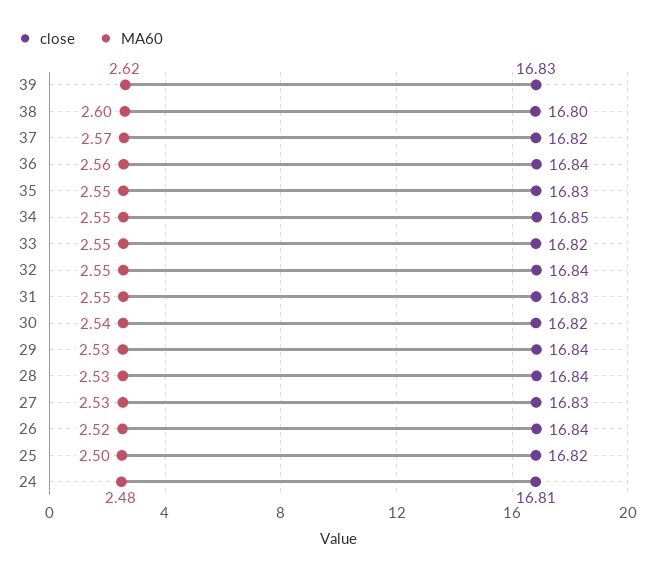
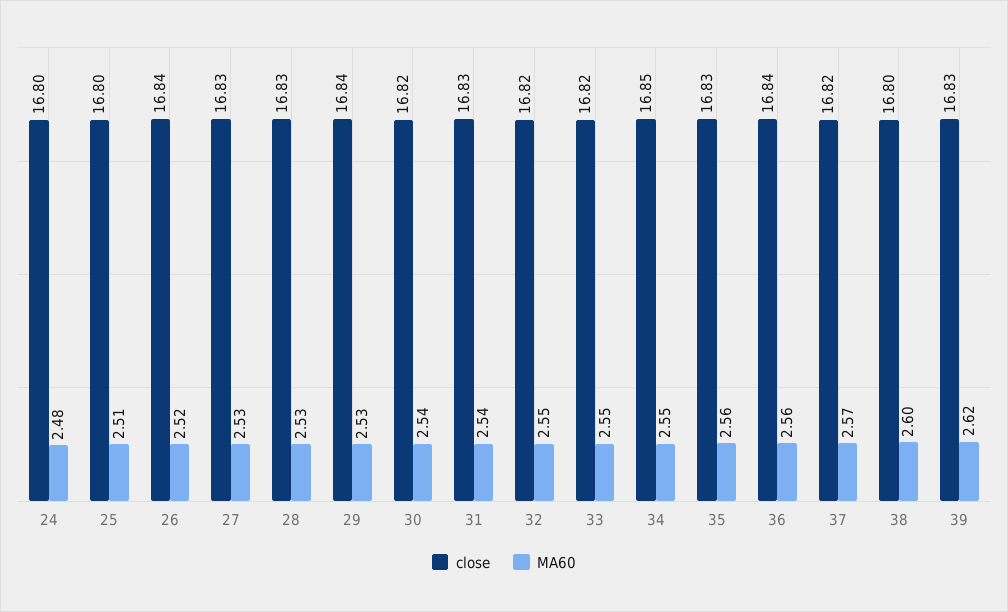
MA60, 35: 2.55 -> 2.56
close, 32: 16.84 -> 16.82
MA60, 31: 2.55 -> 2.54
close, 28: 16.84 -> 16.83
close, 25: 16.82 -> 16.8
MA60, 25: 2.5 -> 2.51
close, 24: 16.81 -> 16.8

